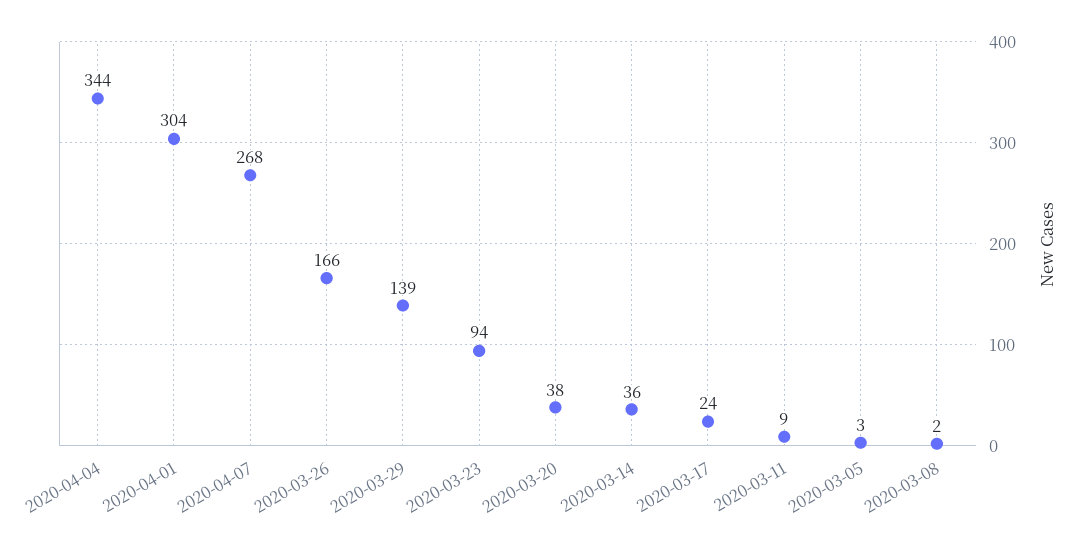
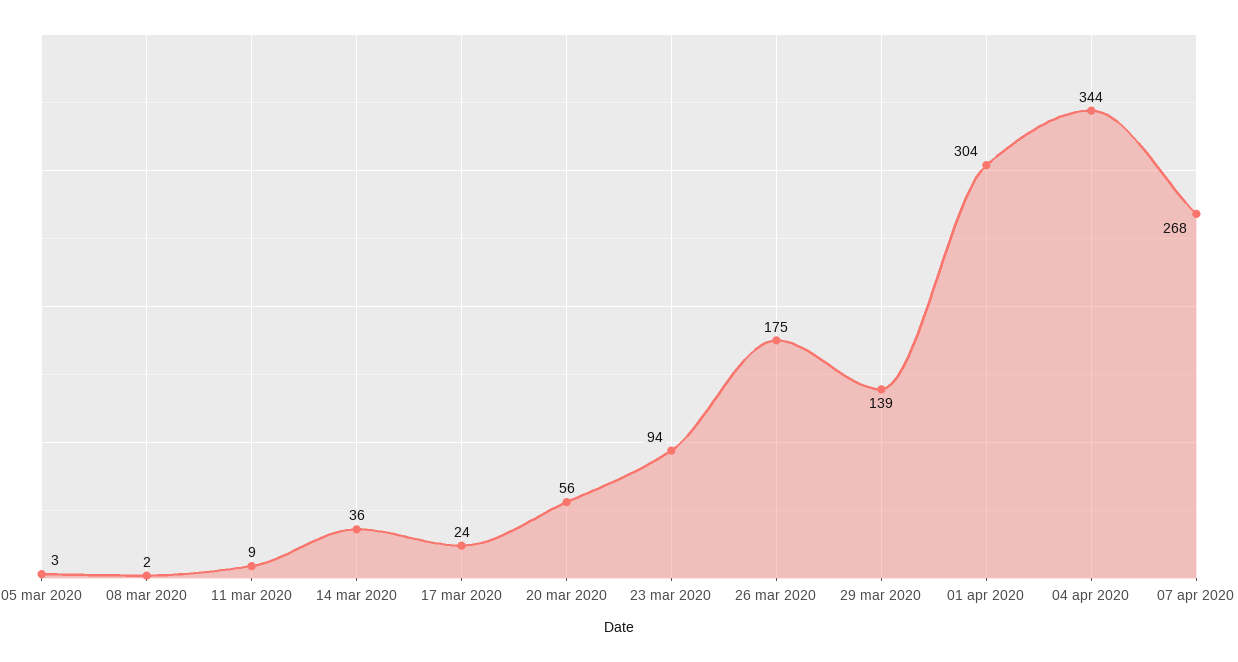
2020-03-26: 166 -> 175
2020-03-20: 38 -> 56

